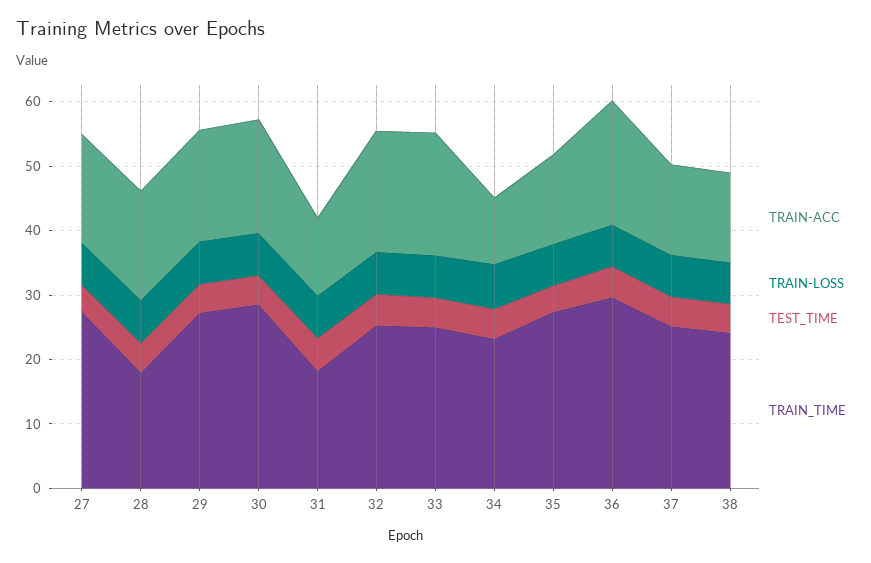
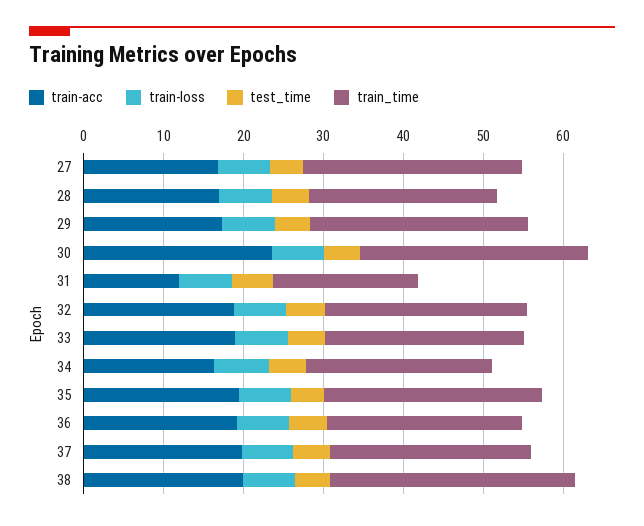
TRAIN_TIME, 28: 18 -> 24
TRAIN-ACC, 30: 18 -> 24
TRAIN-ACC, 34: 10 -> 16
TRAIN-ACC, 35: 14 -> 20
TRAIN_TIME, 36: 30 -> 24
TRAIN-ACC, 37: 14 -> 20
TRAIN-ACC, 38: 14 -> 20
TRAIN_TIME, 38: 24 -> 30

